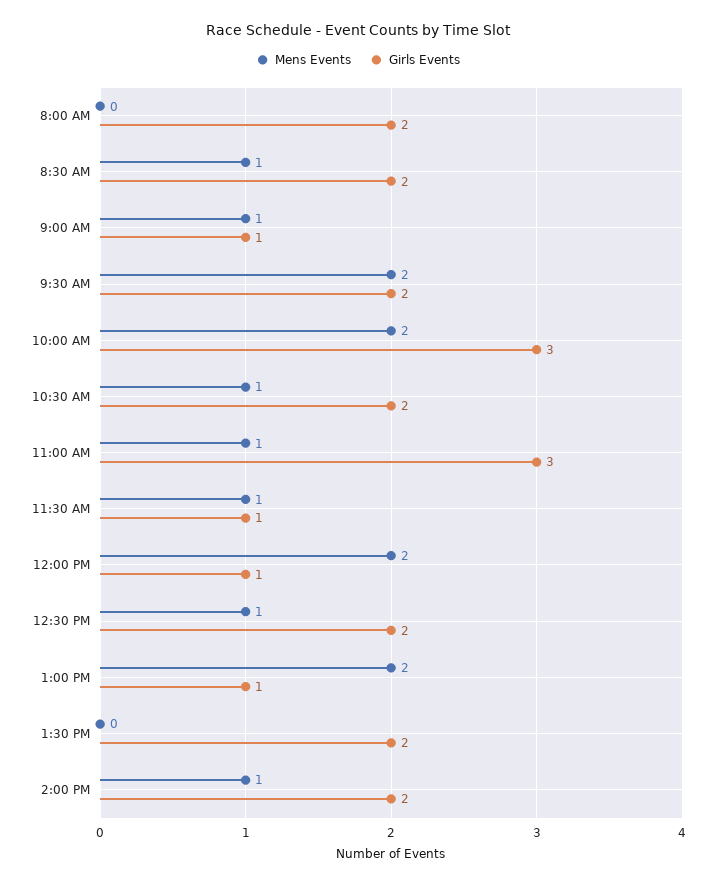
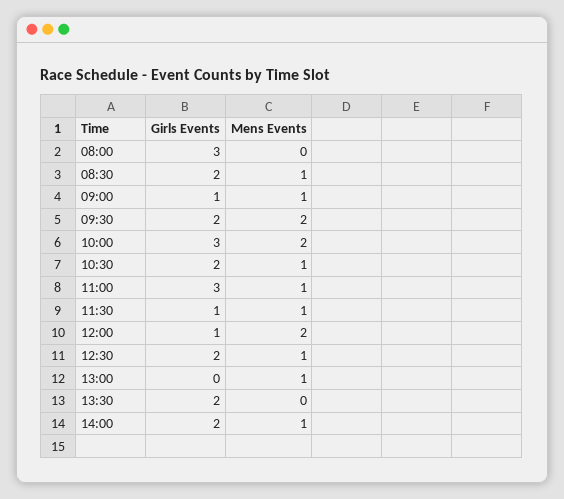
Girls Events, 8:00 AM: 2 -> 3
Mens Events, 1:00 PM: 2 -> 1
Girls Events, 1:00 PM: 1 -> 0

